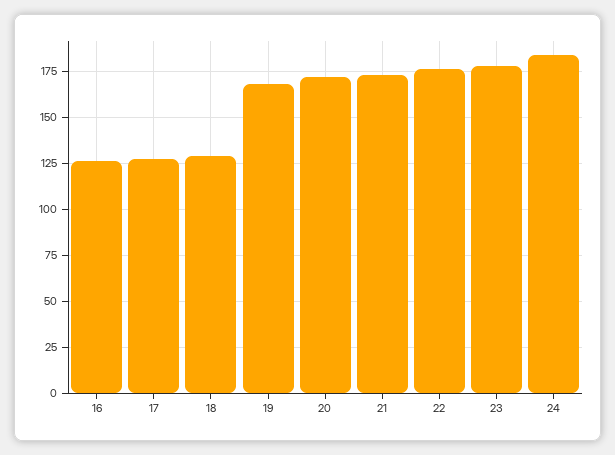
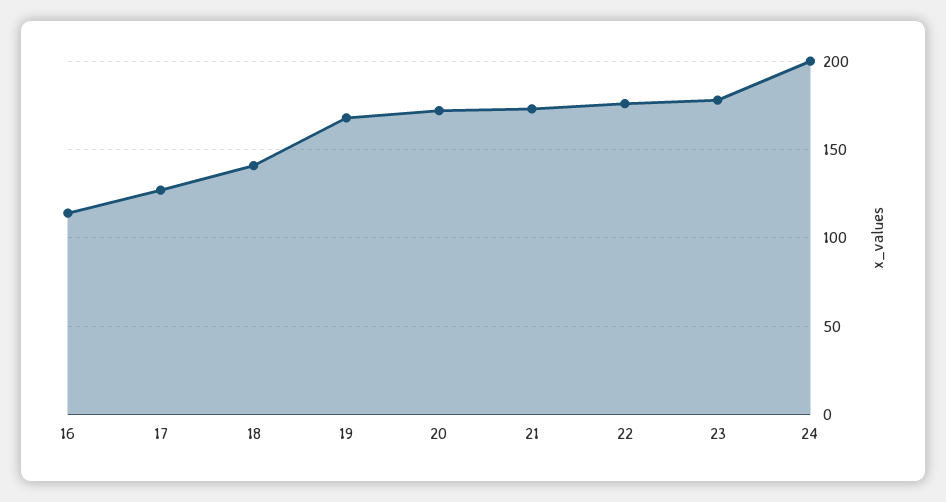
16: 125 -> 115
18: 130 -> 140
24: 185 -> 200

